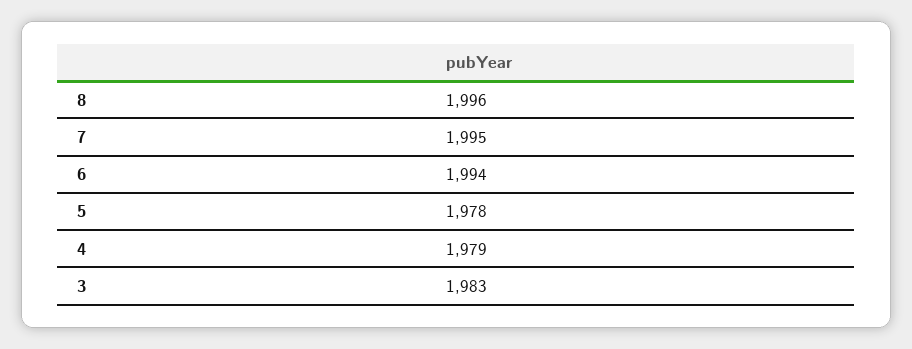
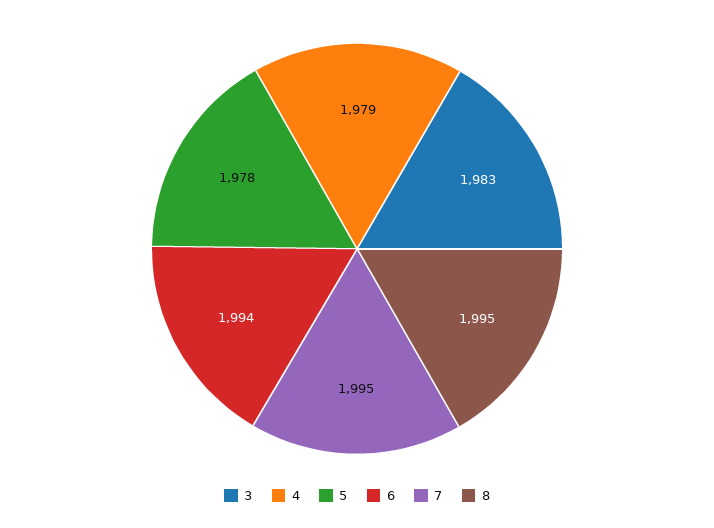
8: 1996 -> 1995

